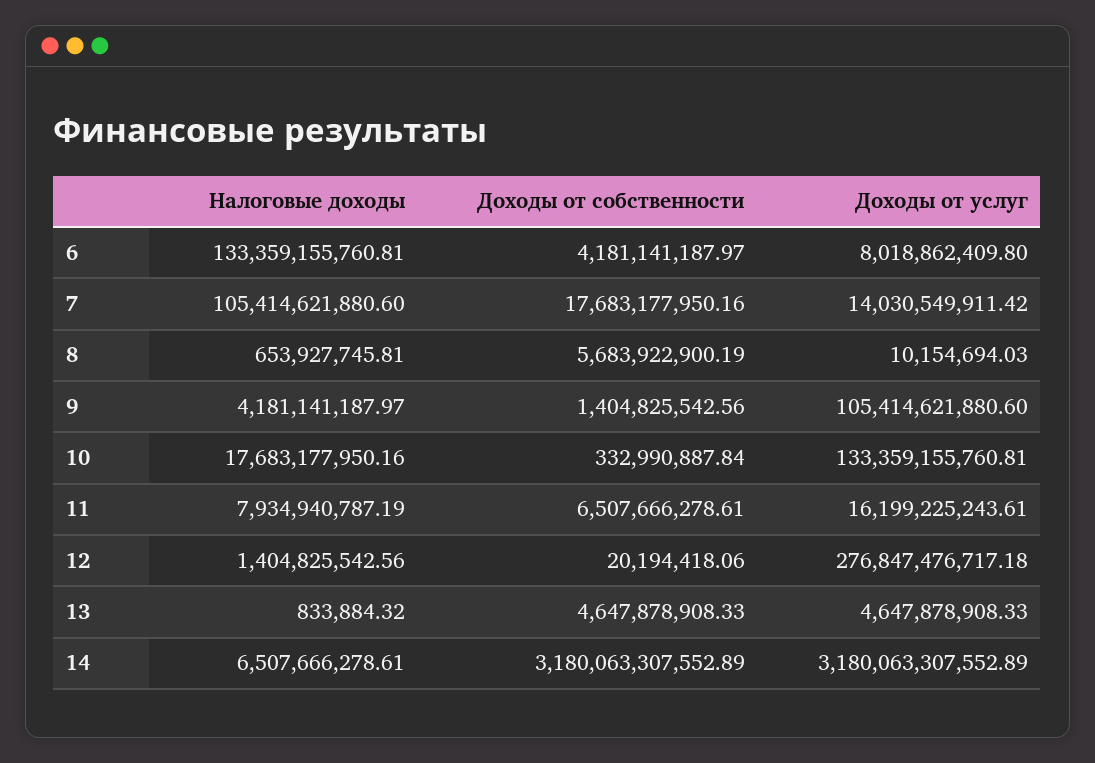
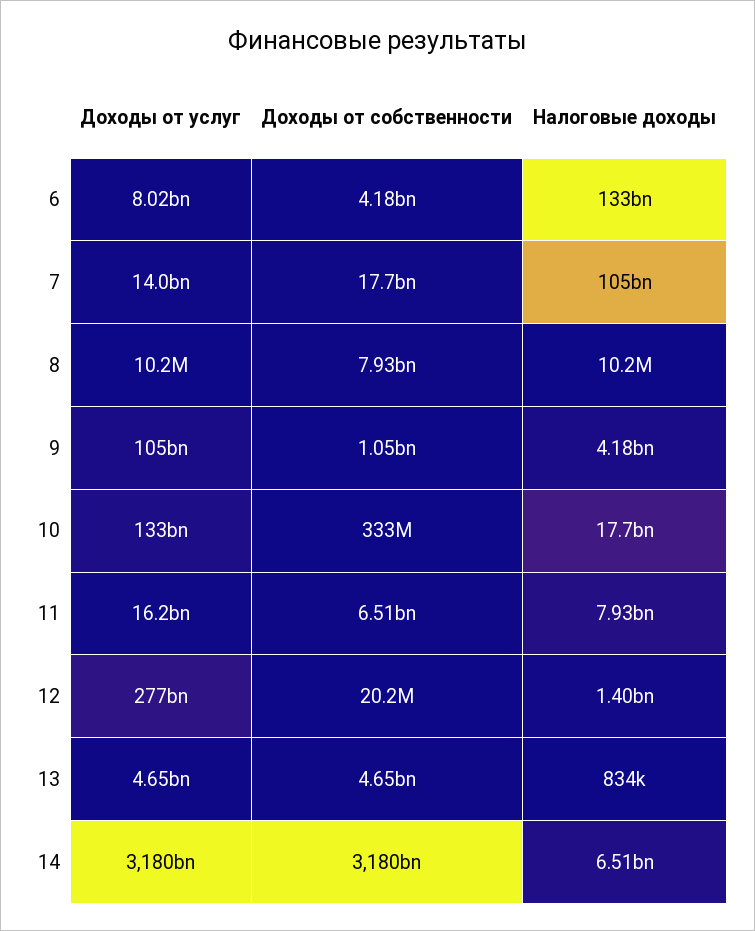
Налоговые доходы, 8: 653927745.81 -> 10200000
Доходы от собственности, 8: 5683922900.19 -> 7930000000
Доходы от собственности, 9: 1404825542.56 -> 1050000000

